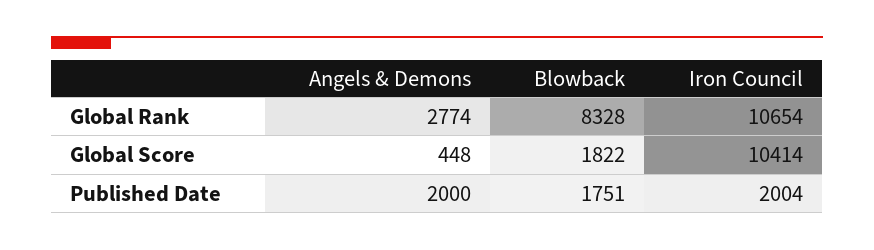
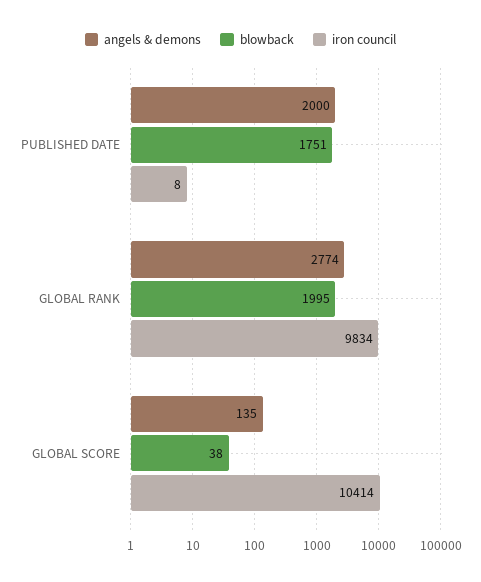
Blowback, Global Rank: 8328 -> 1995
Iron Council, Global Rank: 10654 -> 9834
Angels & Demons, Global Score: 448 -> 135
Blowback, Global Score: 1822 -> 38
Iron Council, Published Date: 2004 -> 8

